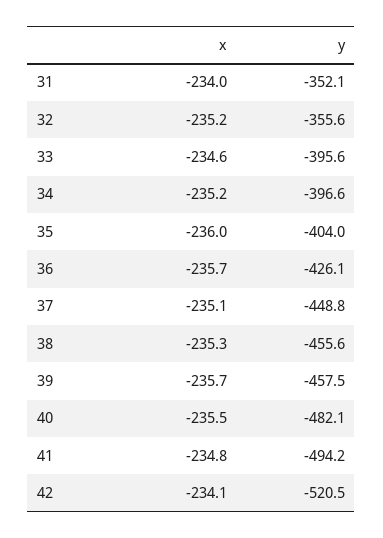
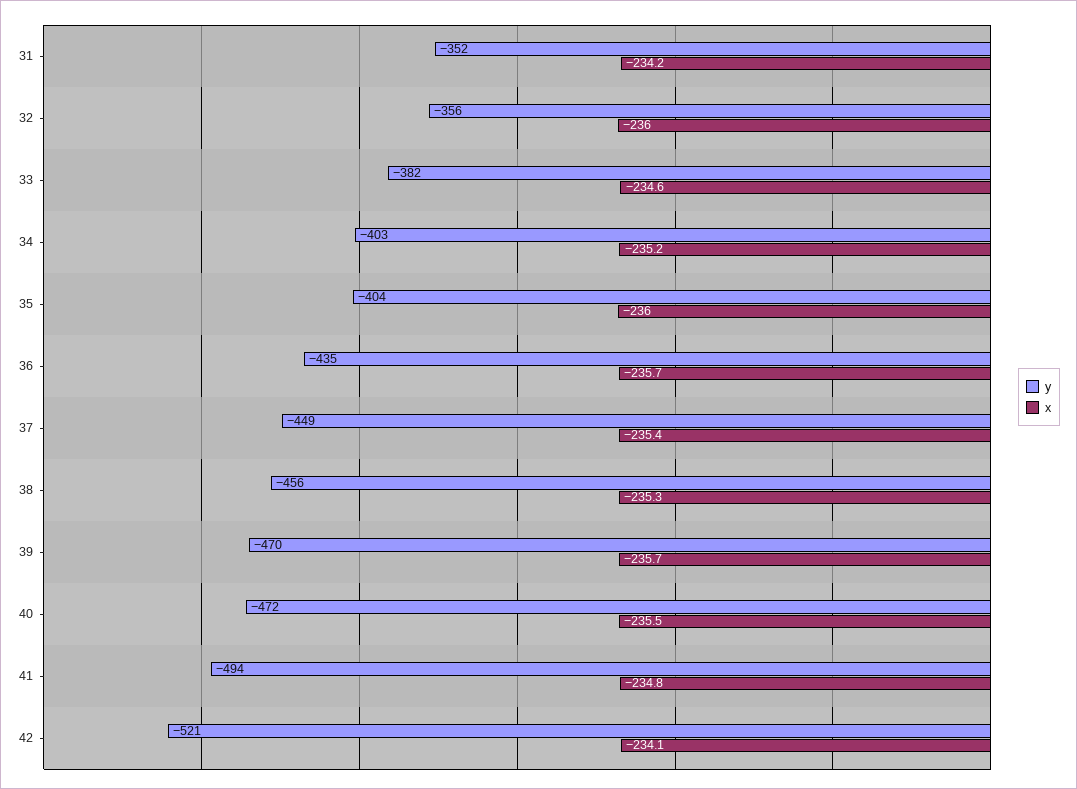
x, 31: -234 -> -234.2
x, 32: -235.2 -> -236
y, 33: -395.6 -> -382
y, 34: -396.6 -> -403
y, 36: -426.1 -> -435
x, 37: -235.1 -> -235.4
y, 39: -457.5 -> -470
y, 40: -482.1 -> -472

